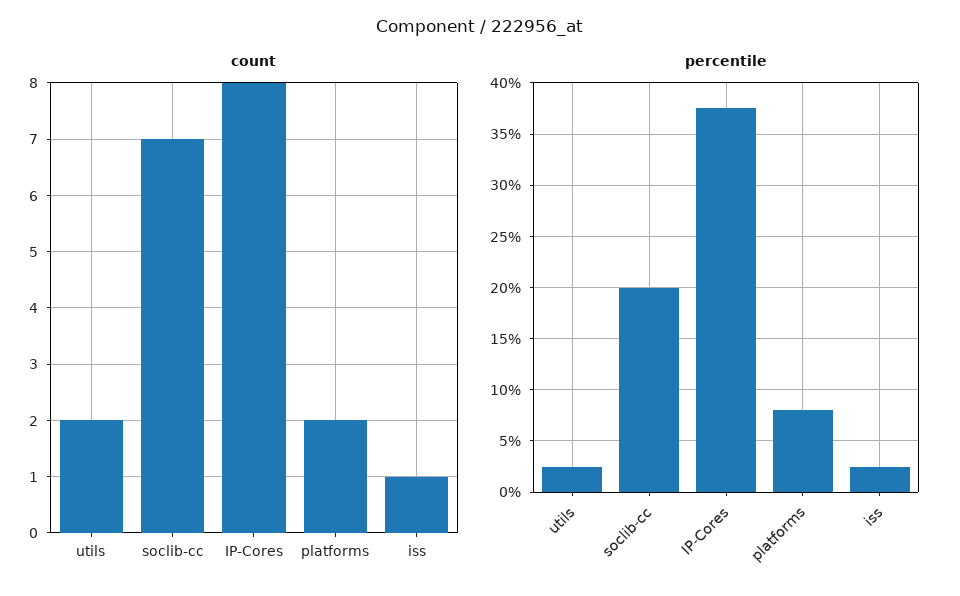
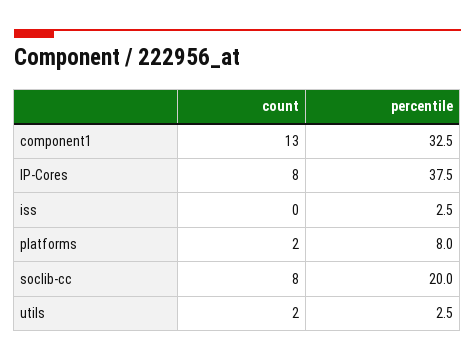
count, soclib-cc: 7 -> 8
count, iss: 1 -> 0
count, component1: none -> 13
percentile, component1: none -> 32.5

